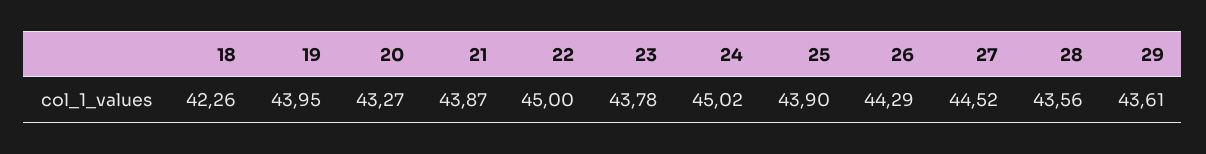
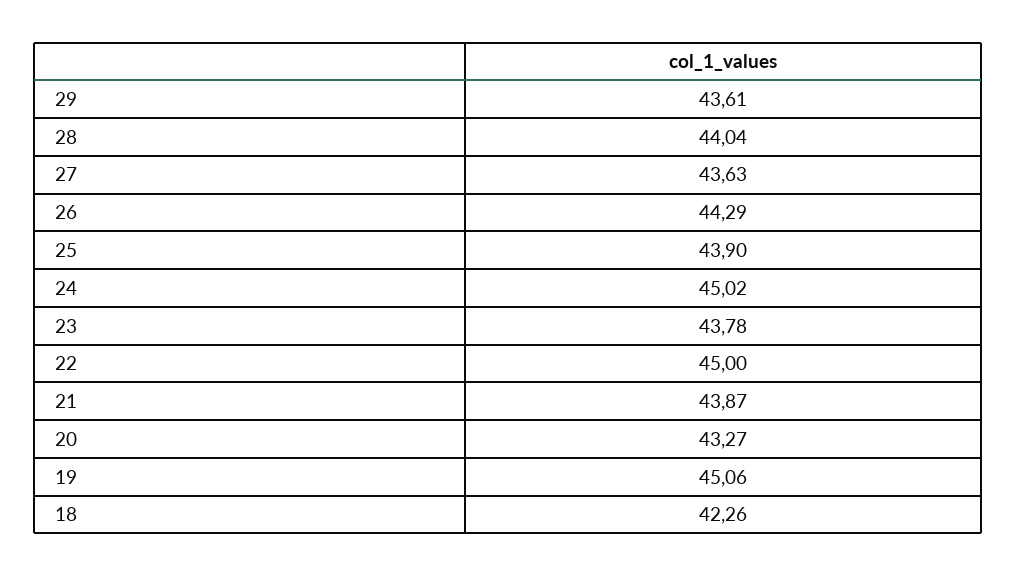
19: 43.95 -> 45.06
27: 44.52 -> 43.63
28: 43.56 -> 44.04

